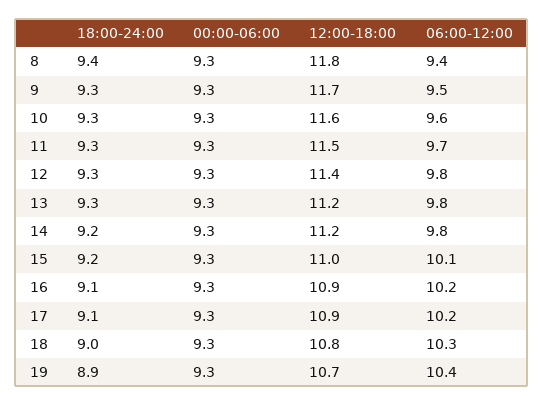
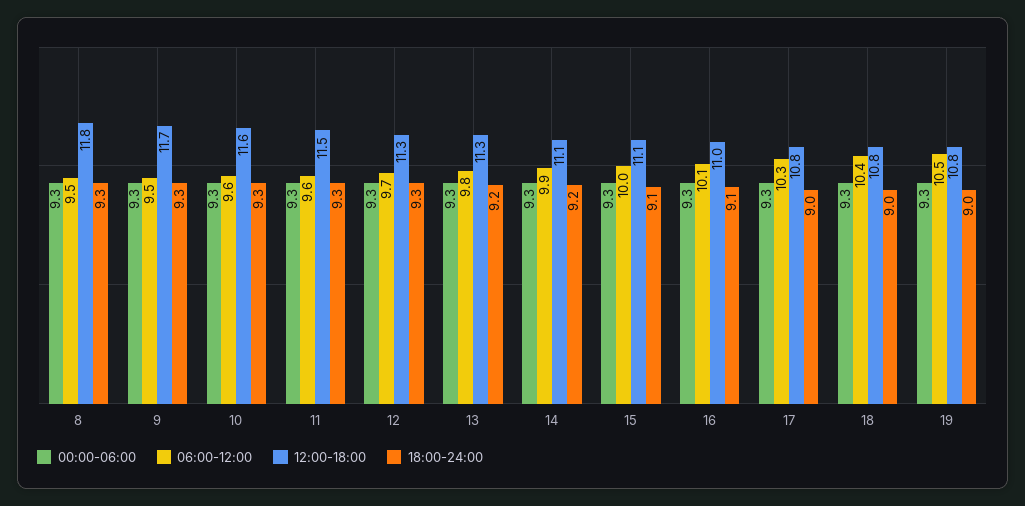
18:00-24:00, 8: 9.4 -> 9.3
06:00-12:00, 8: 9.4 -> 9.5
06:00-12:00, 11: 9.7 -> 9.6
12:00-18:00, 12: 11.4 -> 11.3
06:00-12:00, 12: 9.8 -> 9.7
18:00-24:00, 13: 9.3 -> 9.2
12:00-18:00, 13: 11.2 -> 11.3
12:00-18:00, 14: 11.2 -> 11.1
06:00-12:00, 14: 9.8 -> 9.9
18:00-24:00, 15: 9.2 -> 9.1
12:00-18:00, 15: 11 -> 11.1
06:00-12:00, 15: 10.1 -> 10
12:00-18:00, 16: 10.9 -> 11
06:00-12:00, 16: 10.2 -> 10.1
18:00-24:00, 17: 9.1 -> 9
12:00-18:00, 17: 10.9 -> 10.8
06:00-12:00, 17: 10.2 -> 10.3
06:00-12:00, 18: 10.3 -> 10.4
18:00-24:00, 19: 8.9 -> 9
12:00-18:00, 19: 10.7 -> 10.8
06:00-12:00, 19: 10.4 -> 10.5

